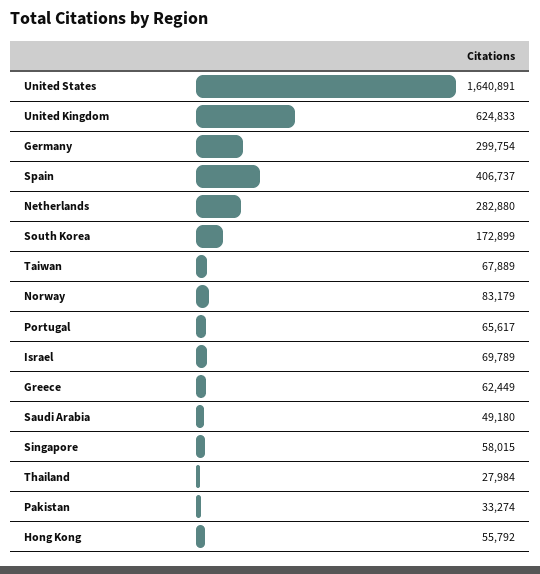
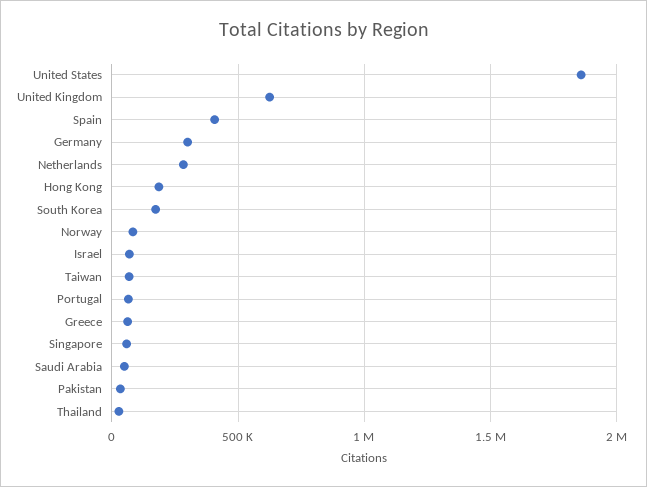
United States: 1640891 -> 1850000
Hong Kong: 55792 -> 200000

